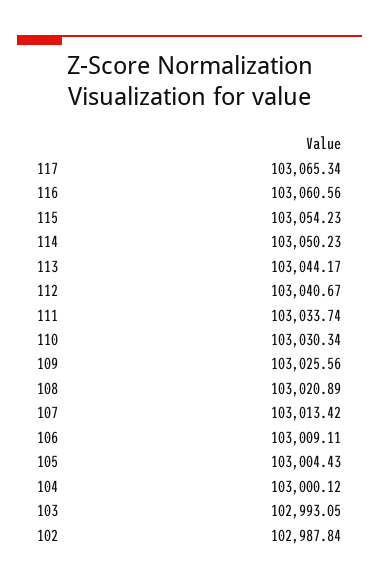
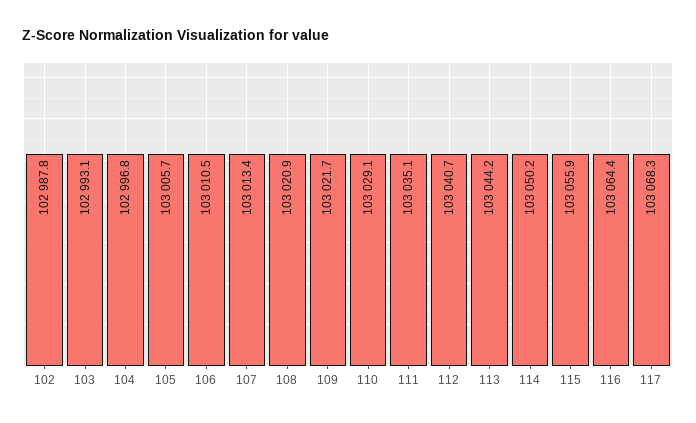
117: 103065.34 -> 103068.3
116: 103060.56 -> 103064.4
115: 103054.23 -> 103055.9
111: 103033.74 -> 103035.1
110: 103030.34 -> 103029.1
109: 103025.56 -> 103021.7
106: 103009.11 -> 103010.5
105: 103004.43 -> 103005.7
104: 103000.12 -> 102996.8

